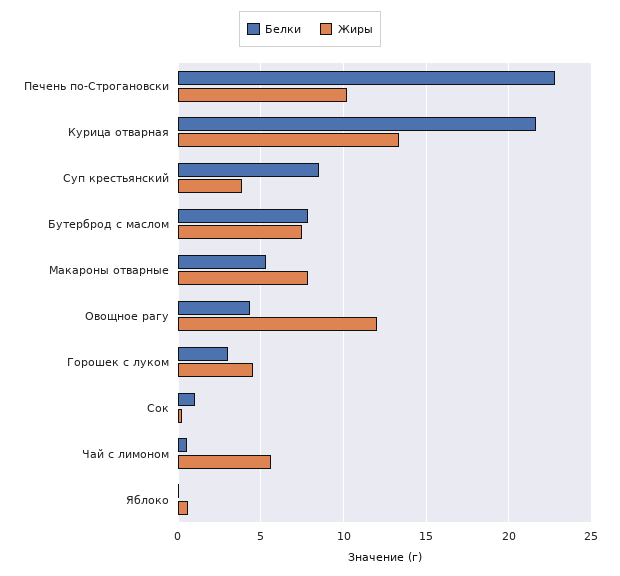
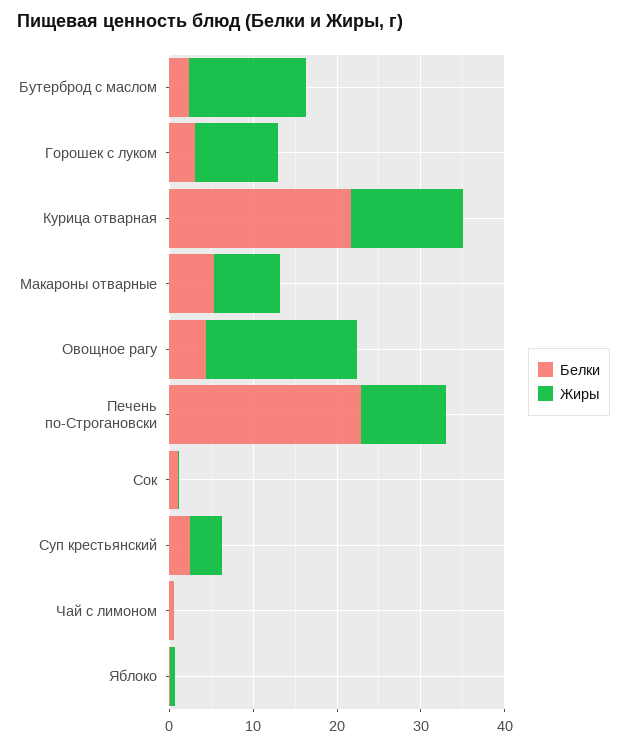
Белки, Суп крестьянский: 8.5 -> 2
Белки, Бутерброд с маслом: 8 -> 2
Жиры, Бутерброд с маслом: 7.5 -> 14
Жиры, Овощное рагу: 12 -> 18
Жиры, Горошек с луком: 4.5 -> 10
Жиры, Чай с лимоном: 5.5 -> 0

